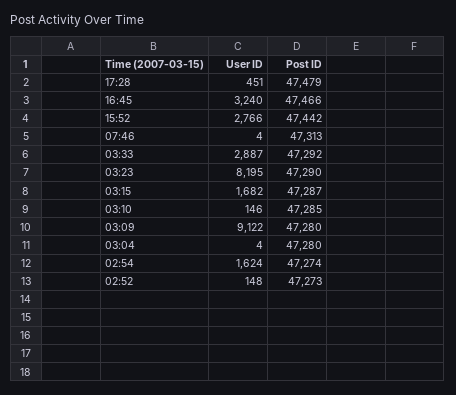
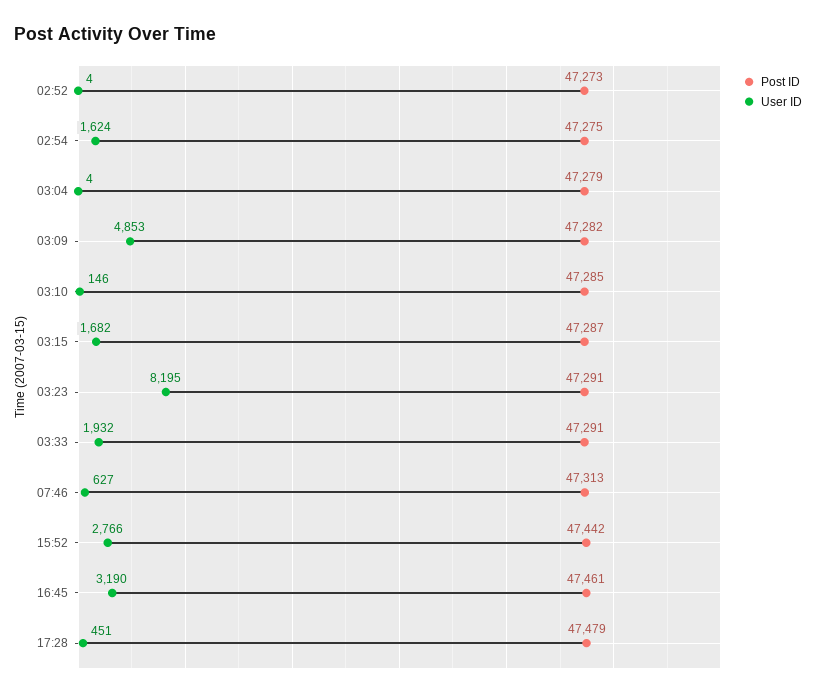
User ID, 16:45: 3240 -> 3190
Post ID, 16:45: 47466 -> 47461
User ID, 07:46: 4 -> 627
User ID, 03:33: 2887 -> 1932
Post ID, 03:33: 47292 -> 47291
Post ID, 03:23: 47290 -> 47291
User ID, 03:09: 9122 -> 4853
Post ID, 03:09: 47280 -> 47282
Post ID, 03:04: 47280 -> 47279
Post ID, 02:54: 47274 -> 47275
User ID, 02:52: 148 -> 4

